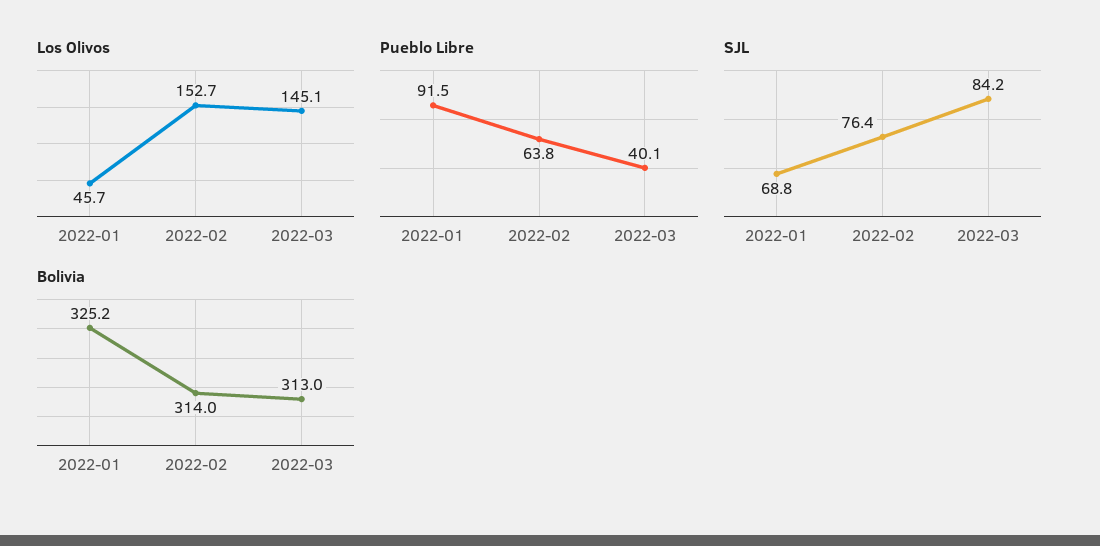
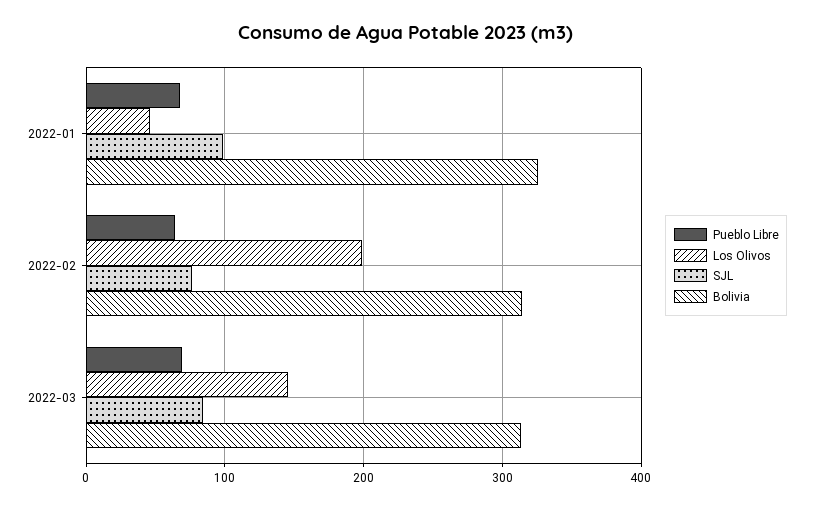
Los Olivos, 2022-02: 152.7 -> 200
Pueblo Libre, 2022-01: 91.5 -> 70
Pueblo Libre, 2022-03: 40.1 -> 70
SJL, 2022-01: 68.8 -> 100

